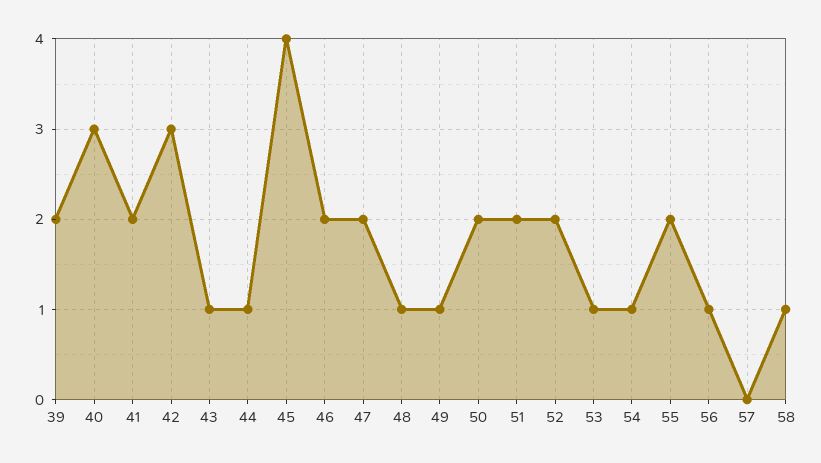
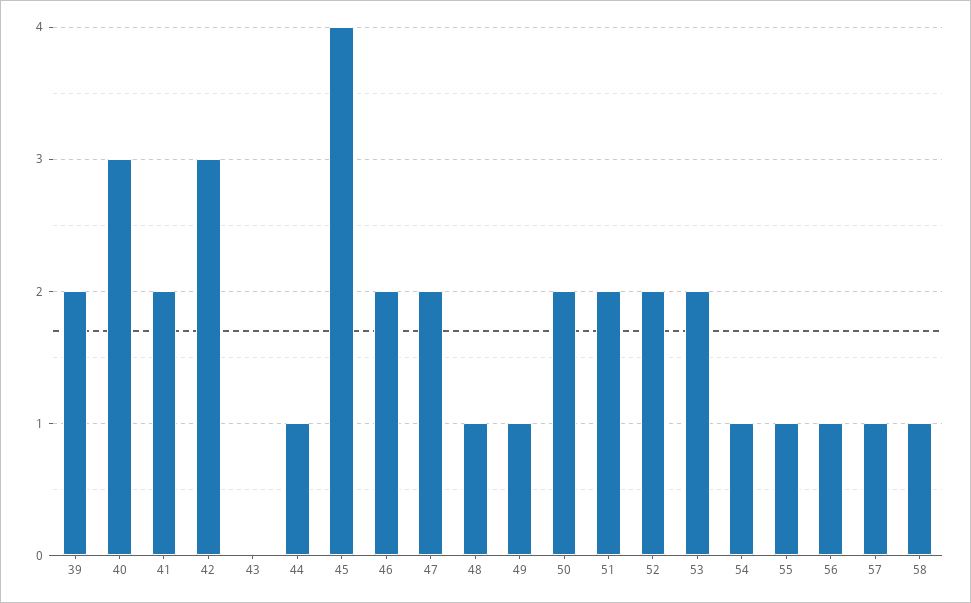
43: 1 -> 0
53: 1 -> 2
55: 2 -> 1
57: 0 -> 1

